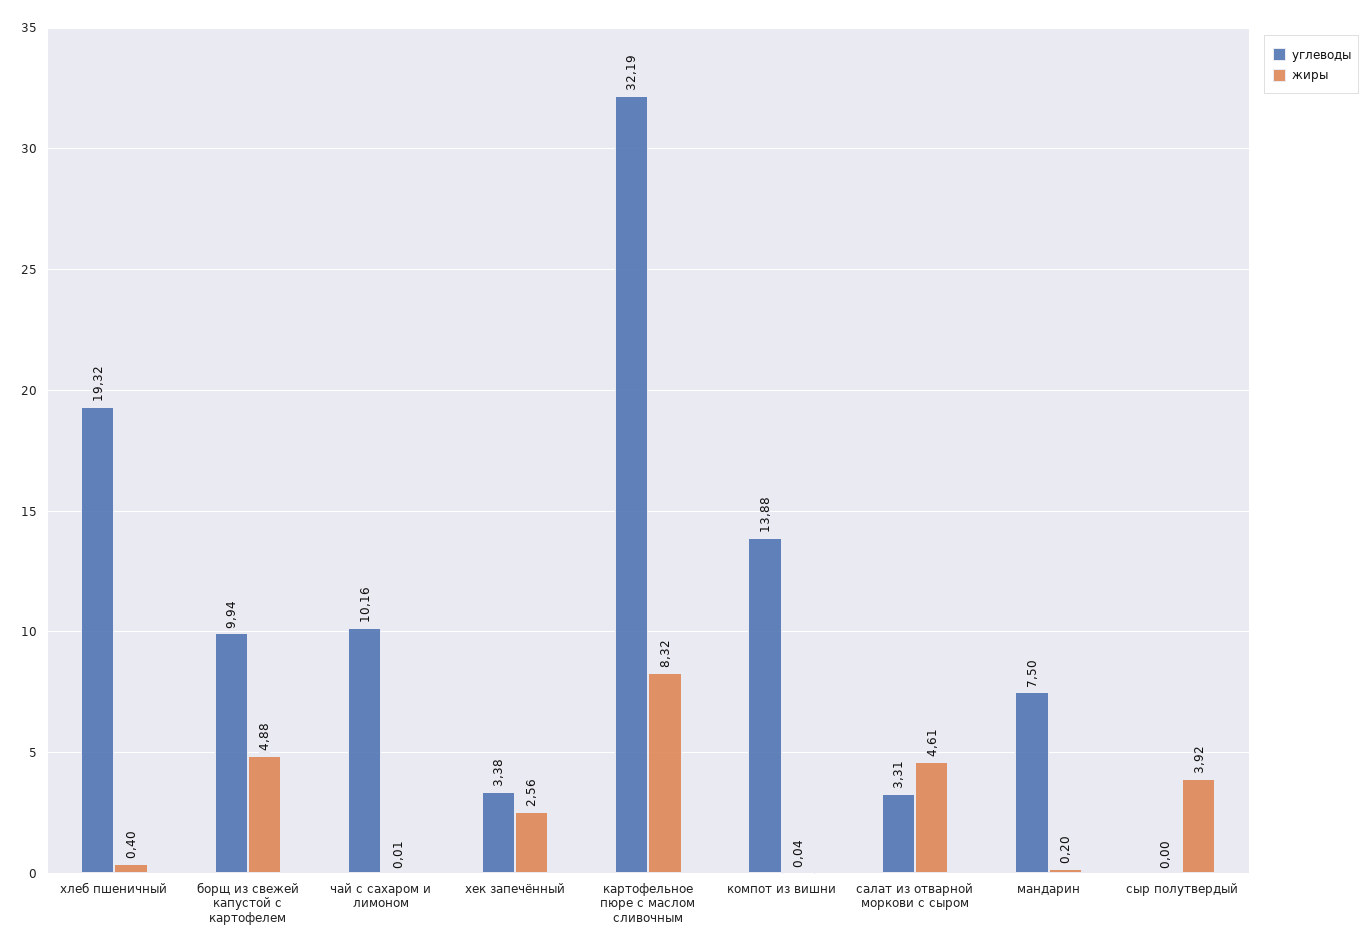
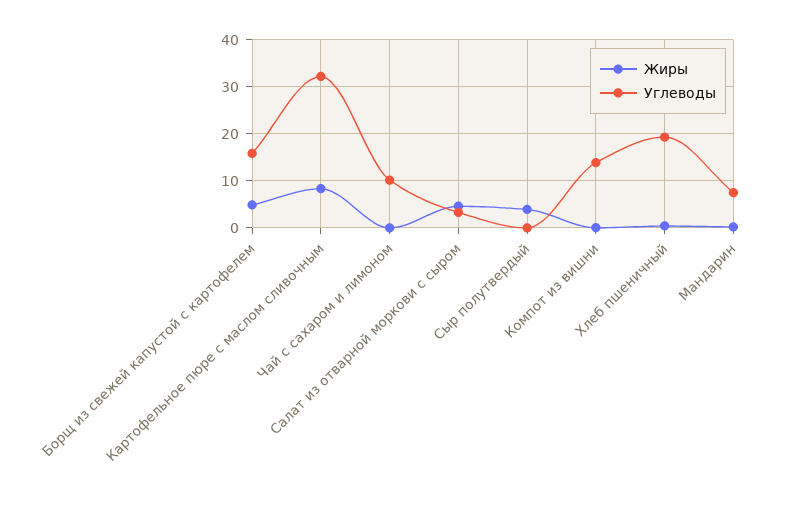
углеводы, борщ из свежей капустой с картофелем: 9.94 -> 16
углеводы, хек запечённый: 3.38 -> none
жиры, хек запечённый: 2.56 -> none

